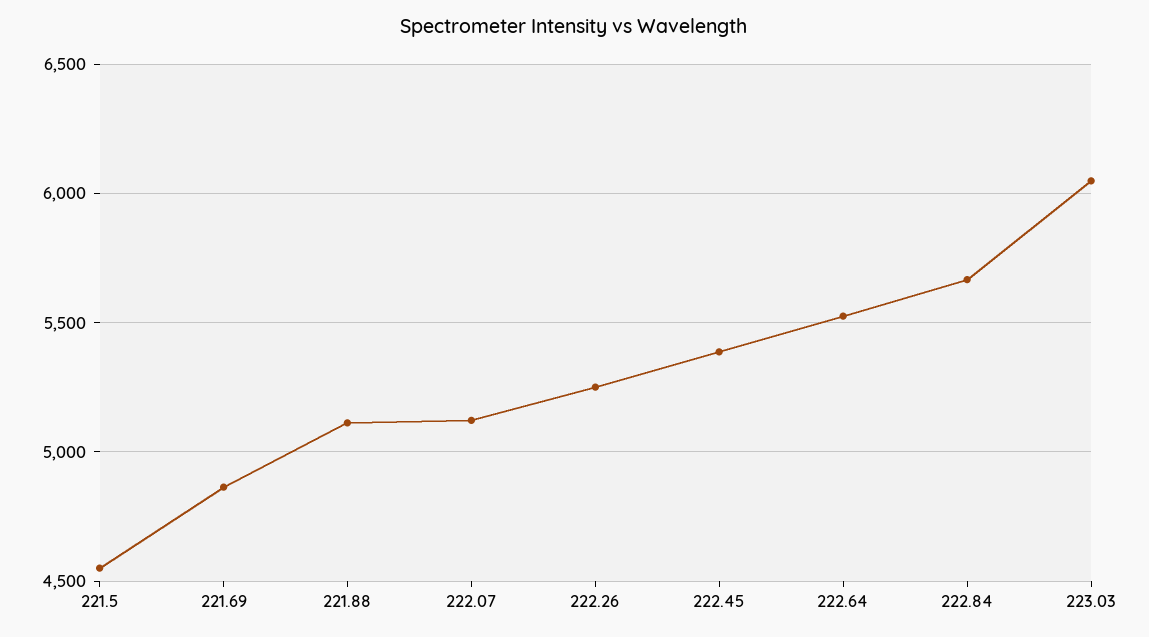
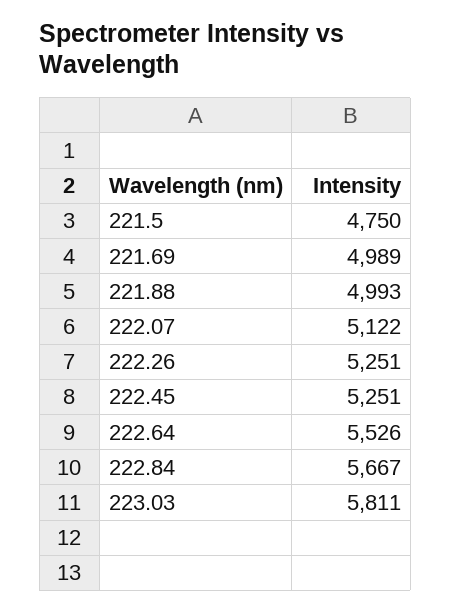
221.5: 4550 -> 4750
221.69: 4850 -> 4989
221.88: 5100 -> 4993
222.45: 5400 -> 5251
223.03: 6050 -> 5811

